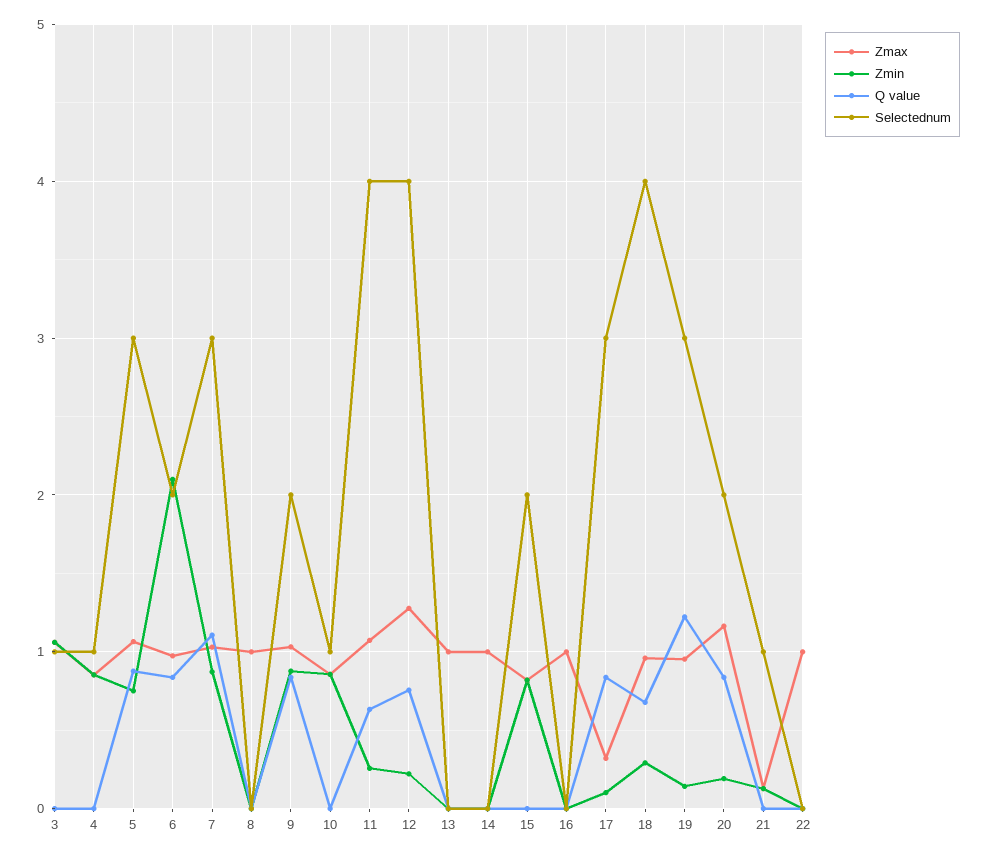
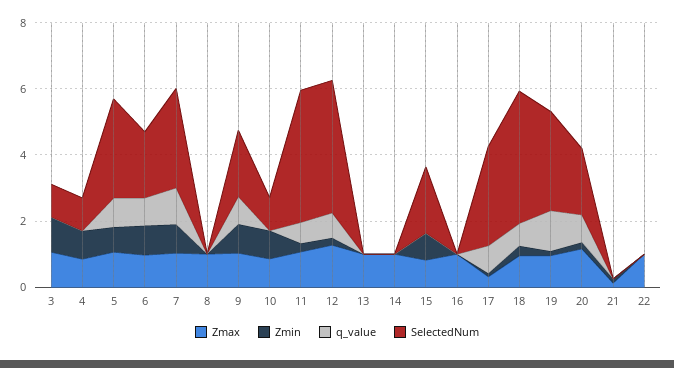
Zmin, 6: 2.1 -> 1
Selectednum, 21: 1 -> 0

